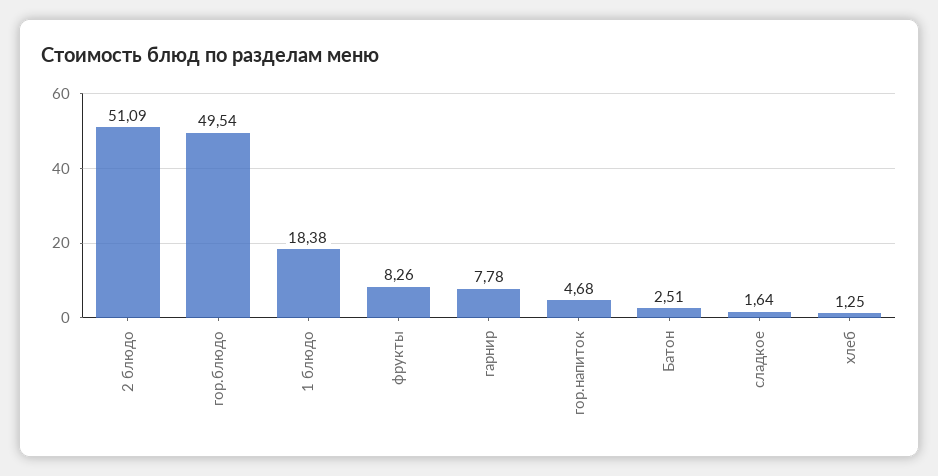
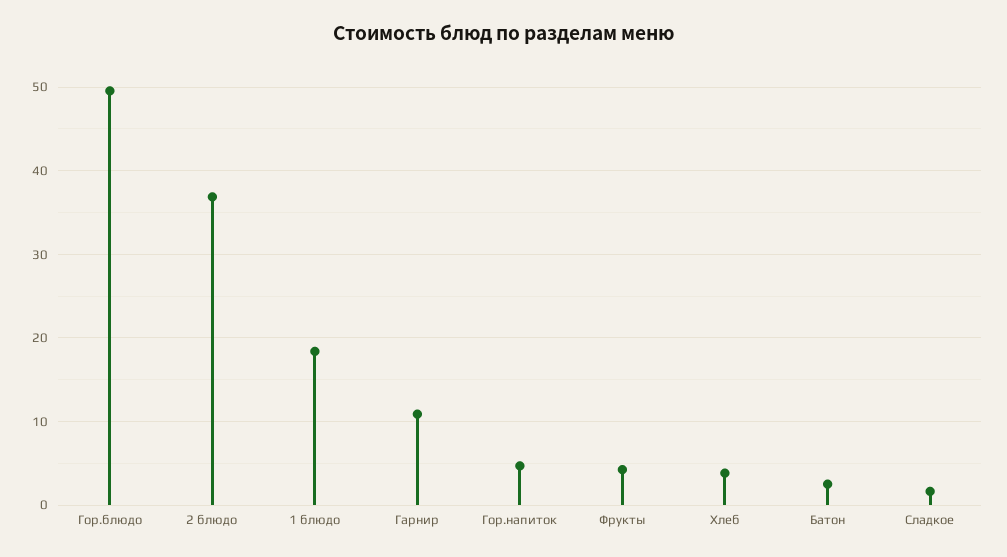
2 блюдо: 51.09 -> 37
фрукты: 8.26 -> 4
гарнир: 7.78 -> 11
хлеб: 1.25 -> 4

